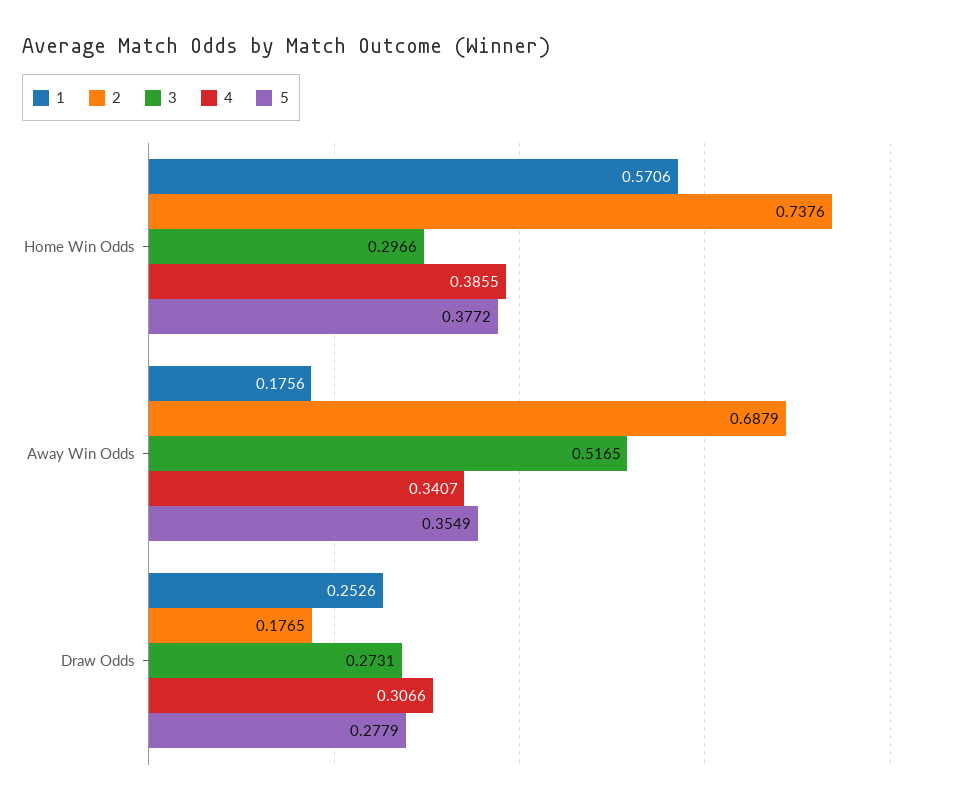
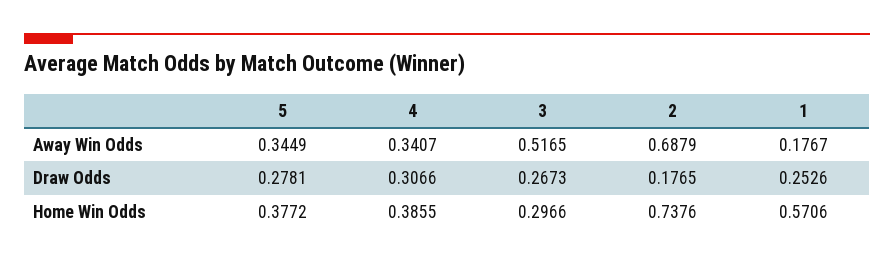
1, Away Win Odds: 0.1756 -> 0.1767
5, Away Win Odds: 0.3549 -> 0.3449
3, Draw Odds: 0.2731 -> 0.2673
5, Draw Odds: 0.2779 -> 0.2781

